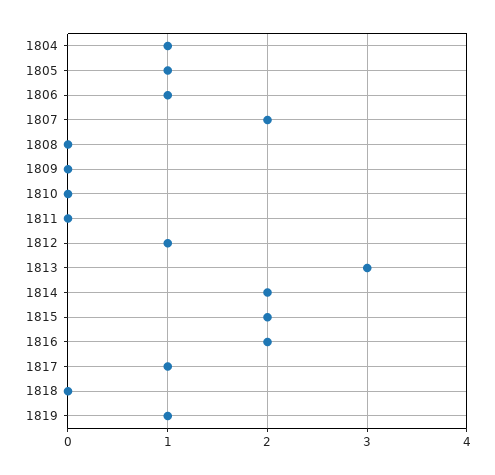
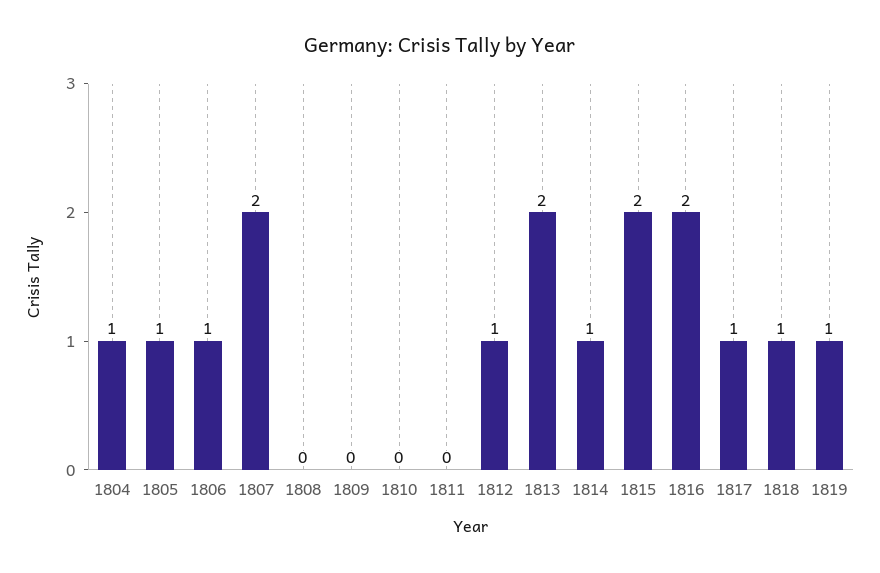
1813: 3 -> 2
1814: 2 -> 1
1818: 0 -> 1

